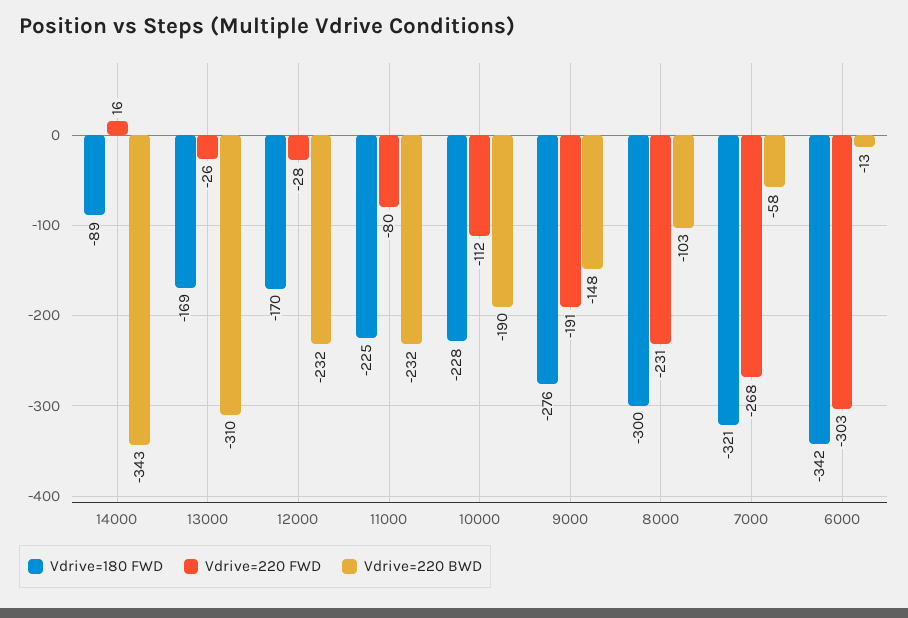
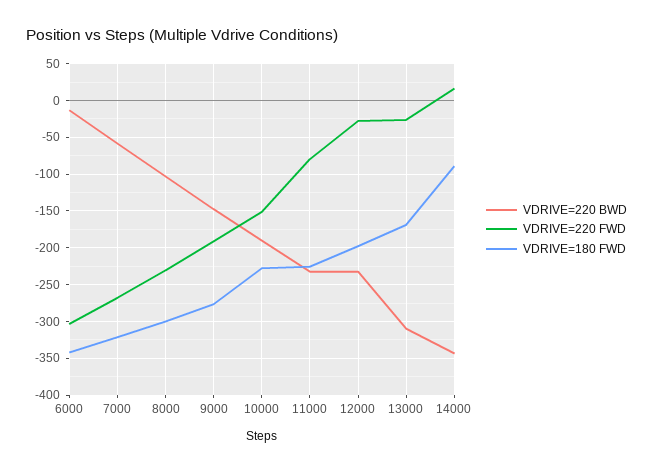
Vdrive=180 FWD, 12000: -170 -> -200
Vdrive=220 FWD, 10000: -112 -> -150

